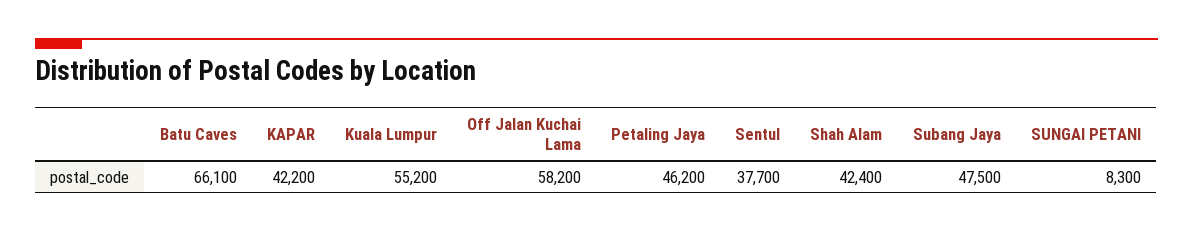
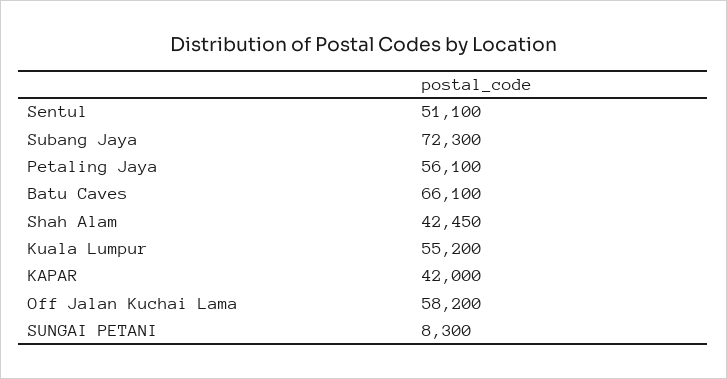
KAPAR: 42200 -> 42000
Petaling Jaya: 46200 -> 56100
Sentul: 37700 -> 51100
Shah Alam: 42400 -> 42450
Subang Jaya: 47500 -> 72300

